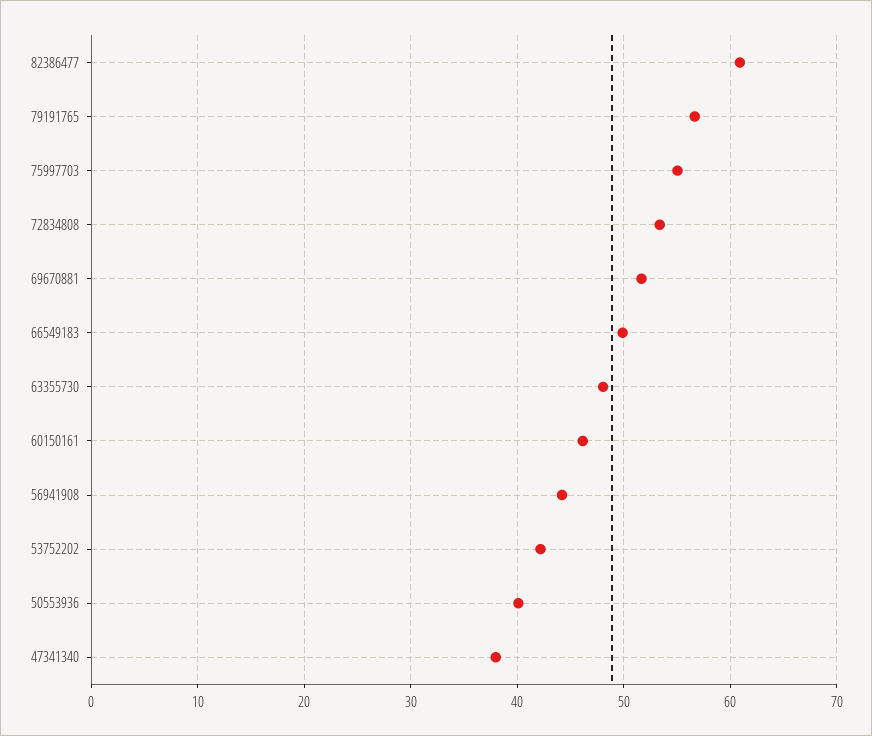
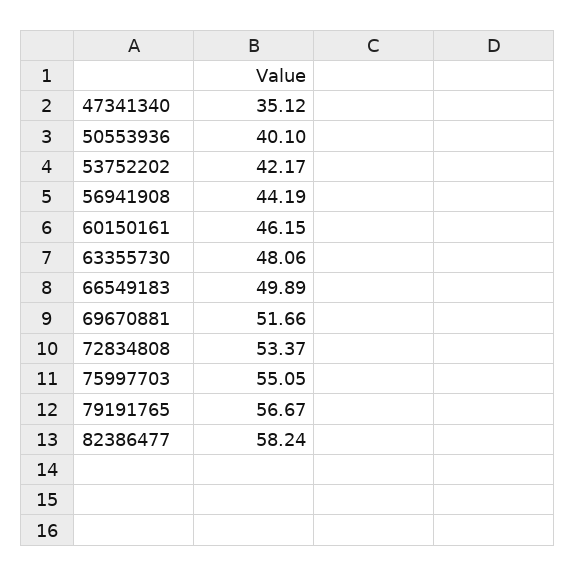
82386477: 61 -> 58.24
47341340: 38 -> 35.12

